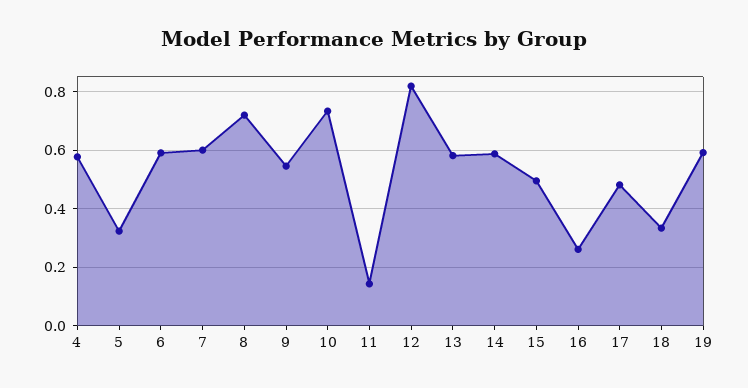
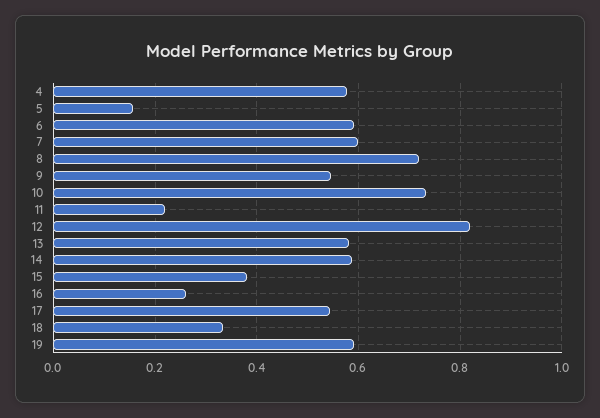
5: 0.325 -> 0.16
11: 0.15 -> 0.22
15: 0.5 -> 0.38
17: 0.475 -> 0.54

